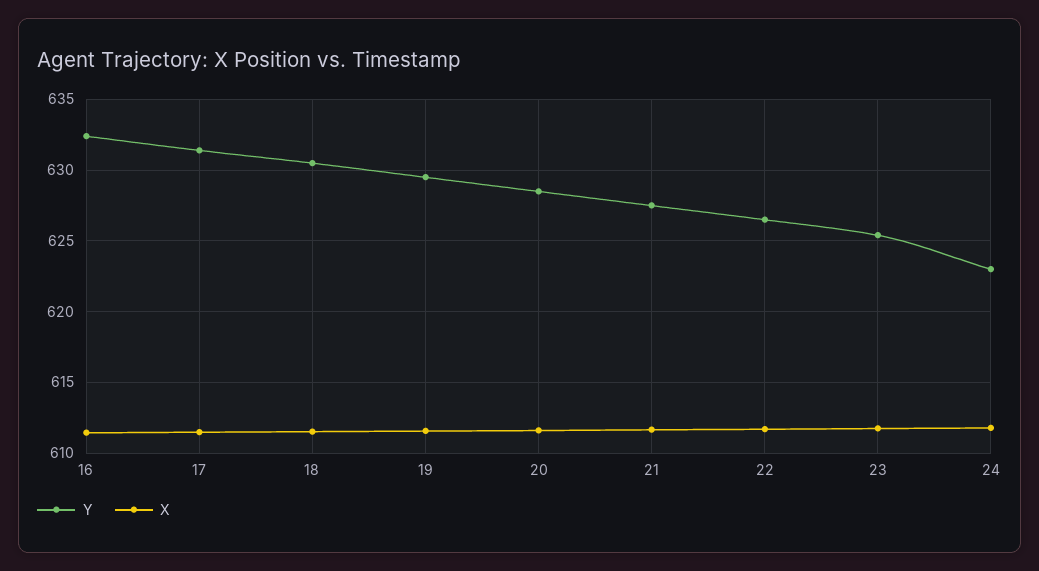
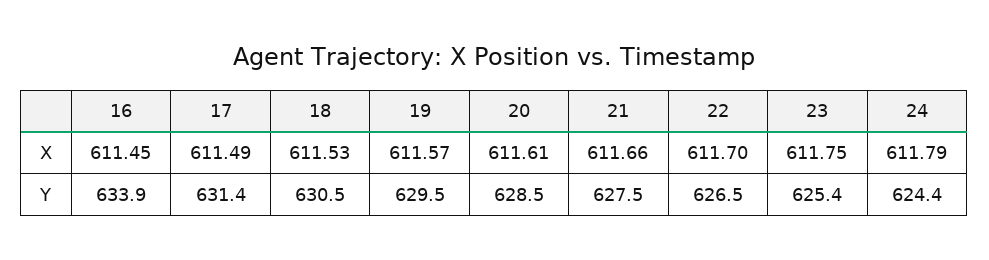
Y, 16: 632.5 -> 633.9
Y, 24: 623 -> 624.4

